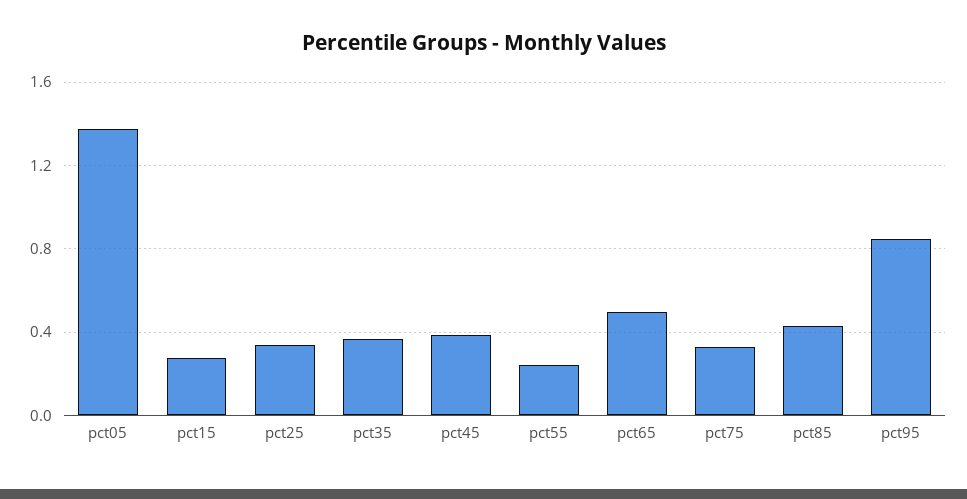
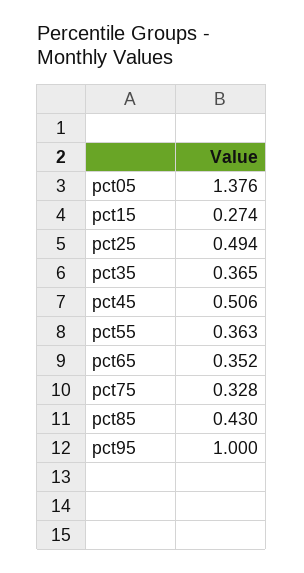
pct25: 0.35 -> 0.494
pct45: 0.4 -> 0.506
pct55: 0.25 -> 0.363
pct65: 0.5 -> 0.352
pct95: 0.85 -> 1

